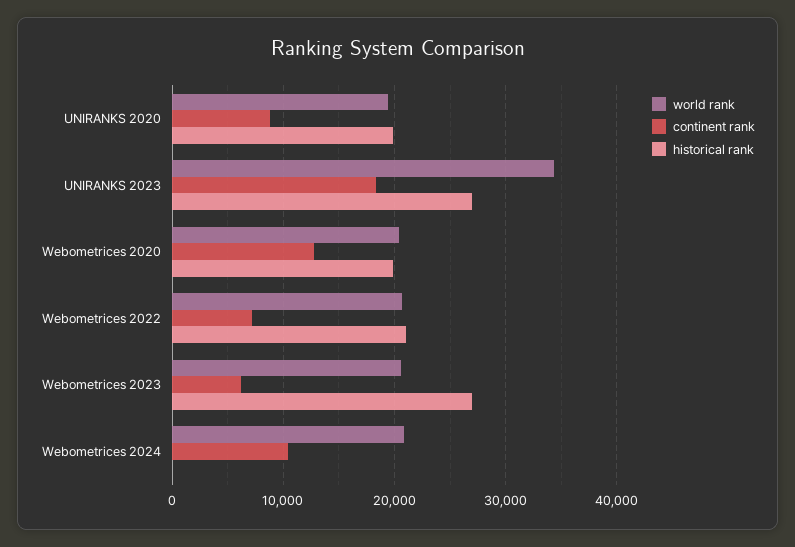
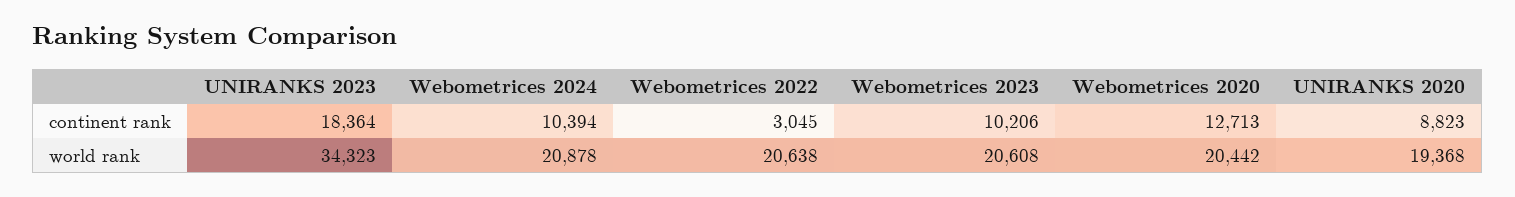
historical rank, UNIRANKS 2020: 20000 -> none
historical rank, UNIRANKS 2023: 27000 -> none
historical rank, Webometrices 2020: 20000 -> none
continent rank, Webometrices 2022: 7000 -> 3045
historical rank, Webometrices 2022: 21000 -> none
continent rank, Webometrices 2023: 6000 -> 10206
historical rank, Webometrices 2023: 27000 -> none
historical rank, Webometrices 2024: 0 -> none

